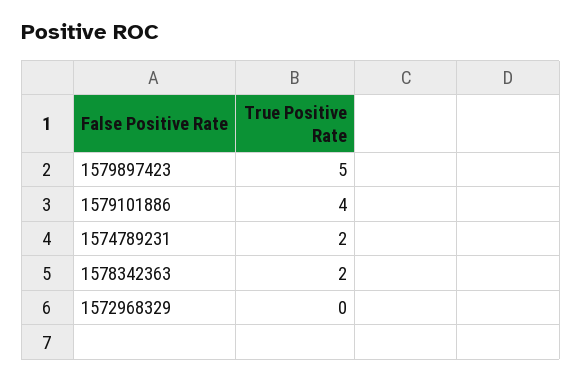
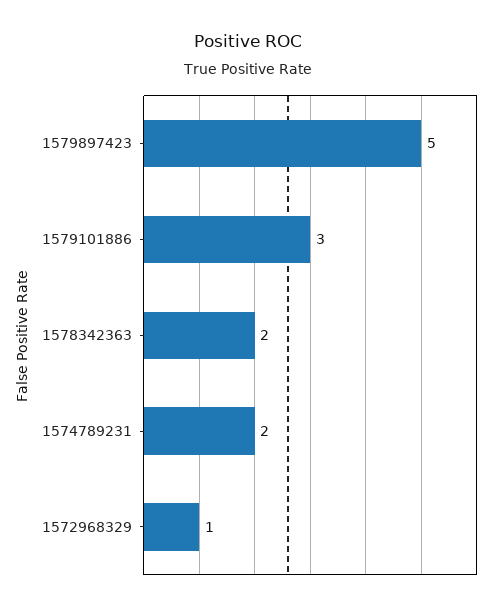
1579101886: 4 -> 3
1572968329: 0 -> 1

